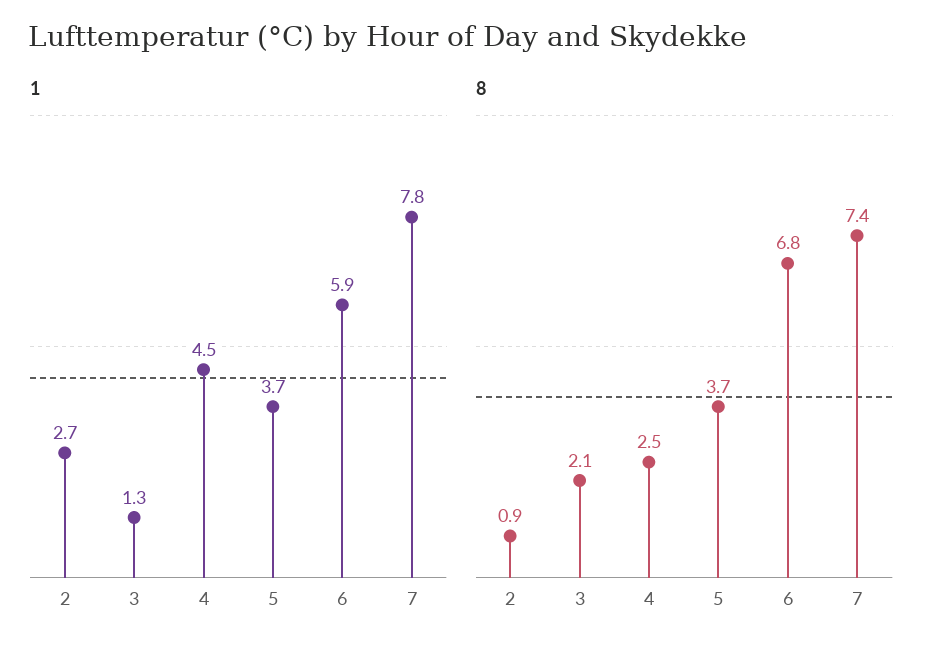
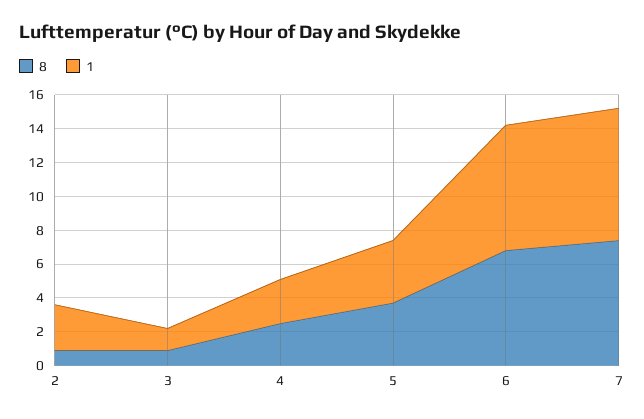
1, 4: 4.5 -> 2.5
1, 6: 5.9 -> 7.5
8, 3: 2.1 -> 1

